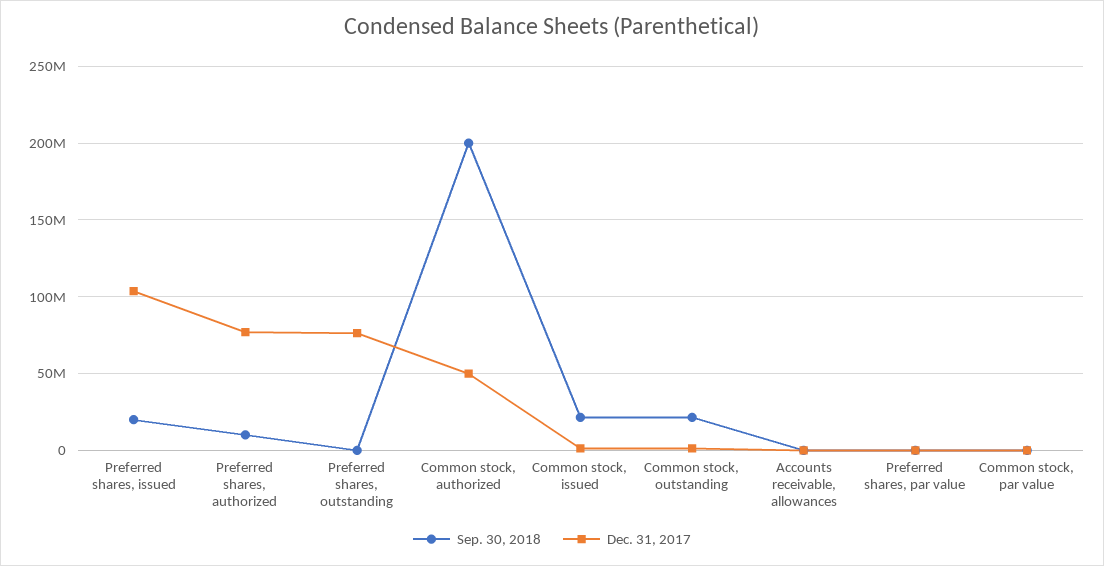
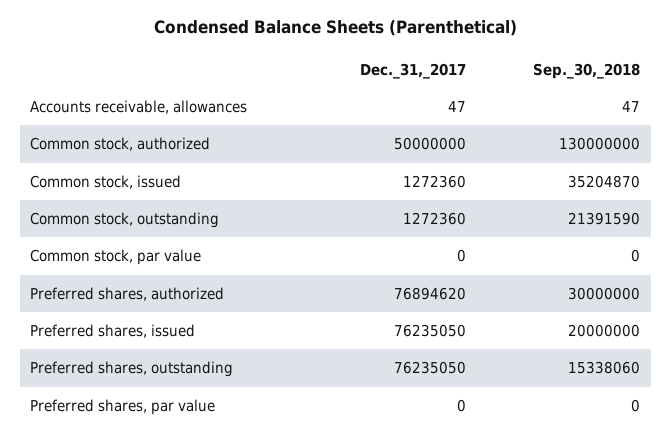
Dec. 31, 2017, Preferred shares, issued: 105000000 -> 76235050
Sep. 30, 2018, Preferred shares, authorized: 10000000 -> 30000000
Sep. 30, 2018, Preferred shares, outstanding: 0 -> 15338060
Sep. 30, 2018, Common stock, authorized: 200000000 -> 130000000
Sep. 30, 2018, Common stock, issued: 20000000 -> 35204870

